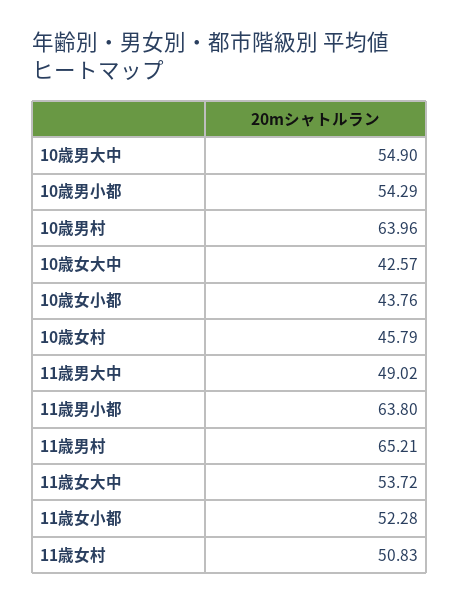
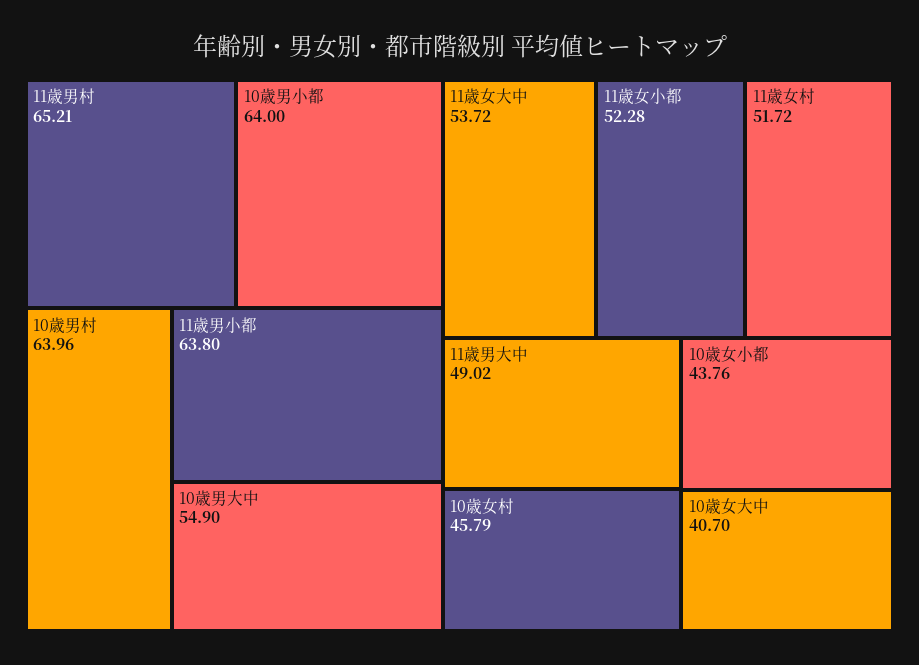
10歳男小都: 54.29 -> 64
10歳女大中: 42.57 -> 40.7
11歳女村: 50.83 -> 51.72

